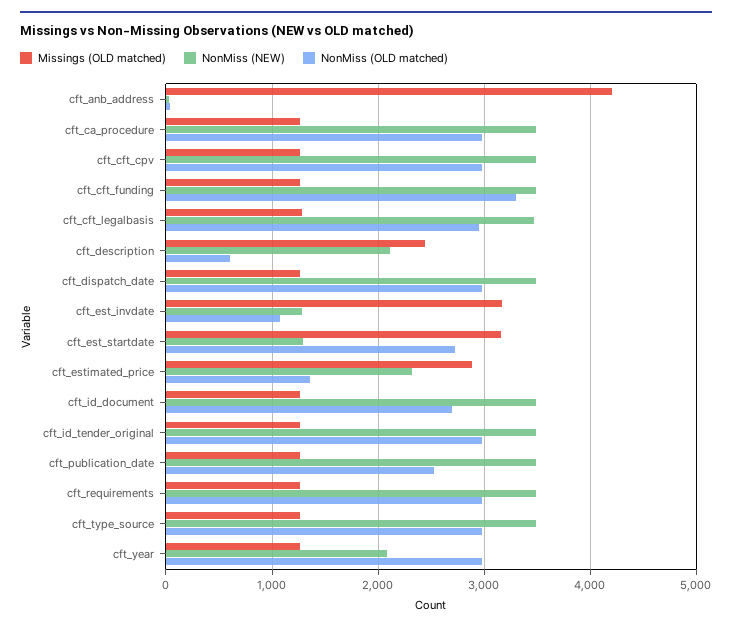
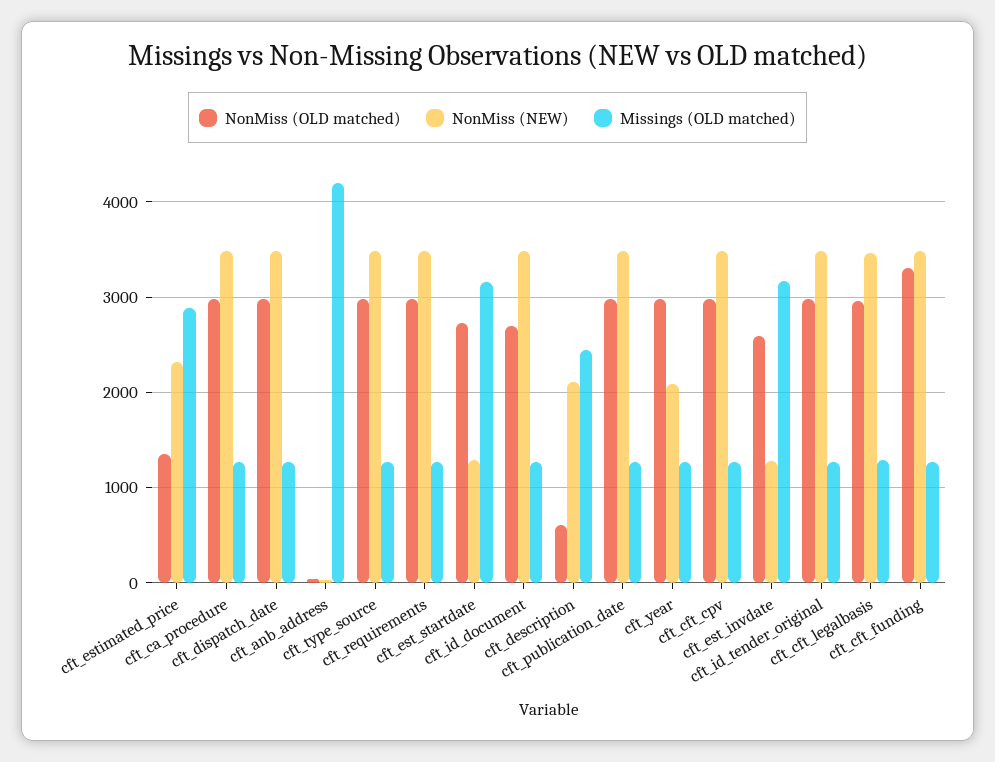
NonMiss (OLD matched), cft_est_invdate: 1100 -> 2600
NonMiss (OLD matched), cft_publication_date: 2500 -> 3000

